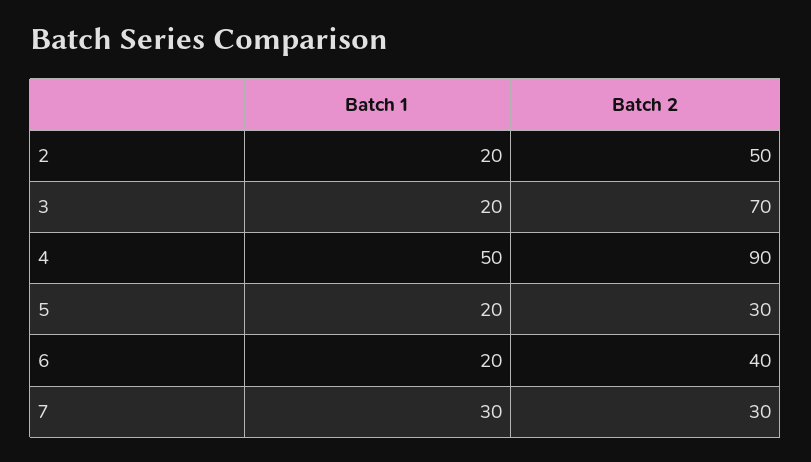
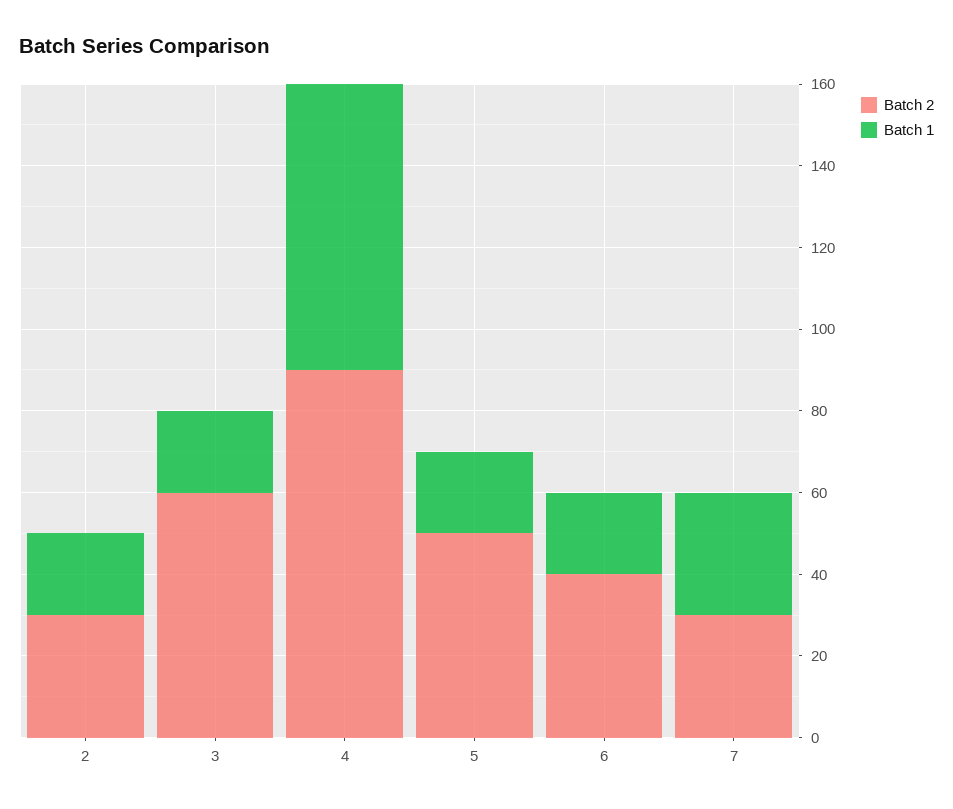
Batch 2, 2: 50 -> 30
Batch 2, 3: 70 -> 60
Batch 1, 4: 50 -> 70
Batch 2, 5: 30 -> 50

